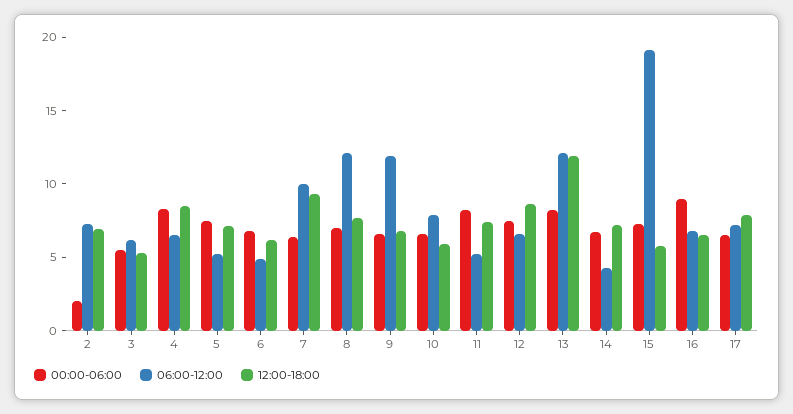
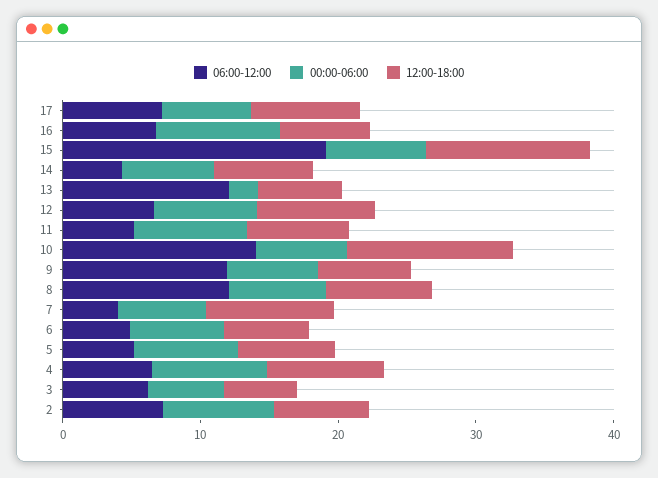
00:00-06:00, 2: 2 -> 8
06:00-12:00, 7: 10 -> 4
06:00-12:00, 10: 8 -> 14
12:00-18:00, 10: 6 -> 12
00:00-06:00, 13: 8 -> 2
12:00-18:00, 13: 12 -> 6
12:00-18:00, 15: 6 -> 12

